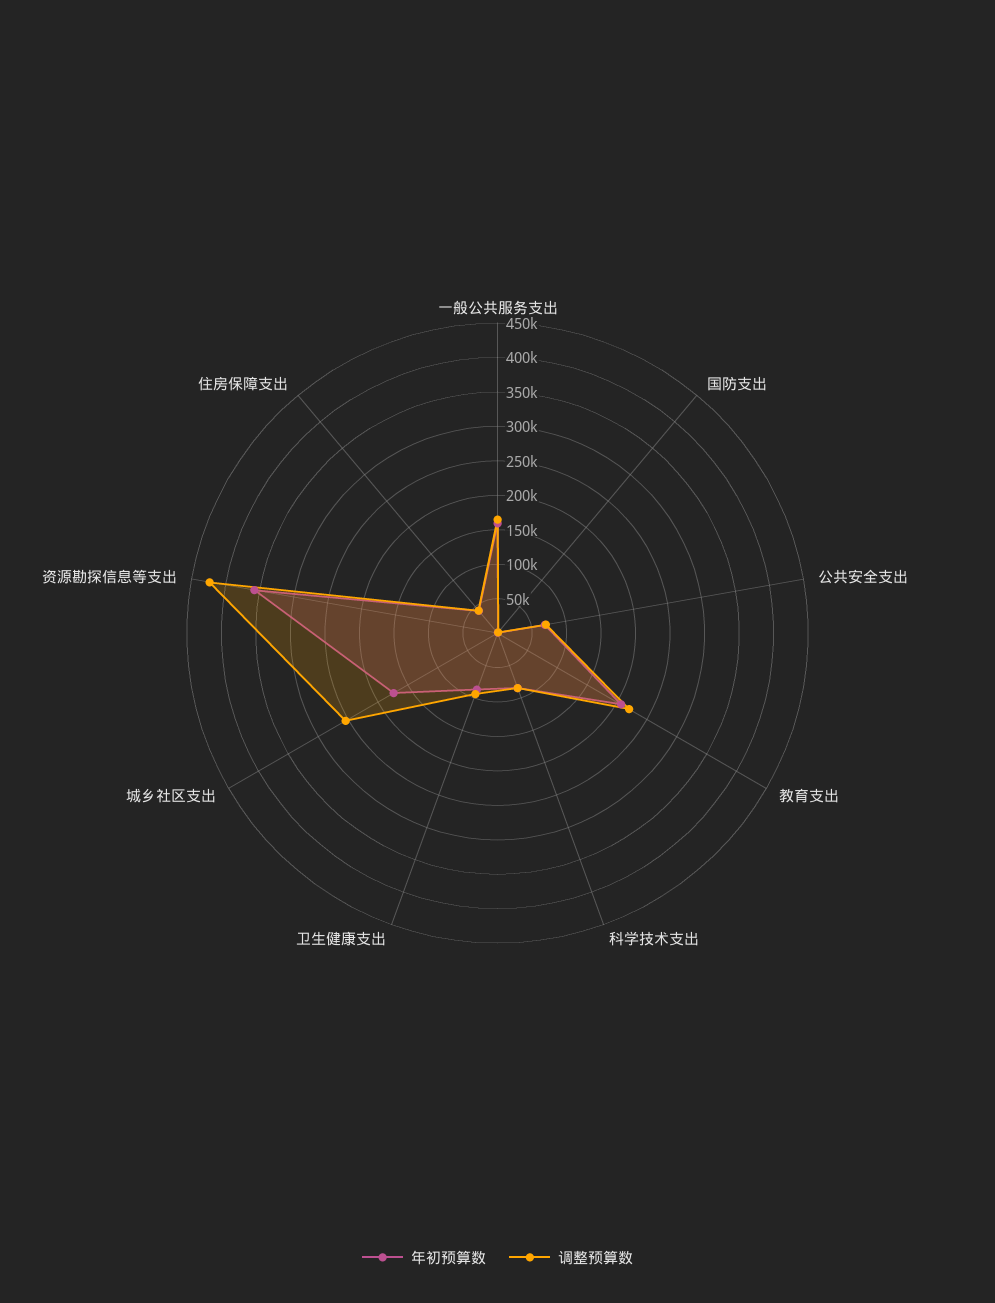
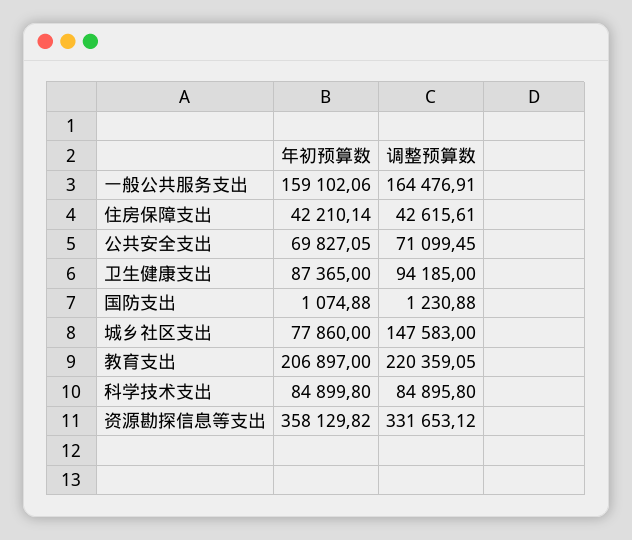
年初预算数, 城乡社区支出: 175000 -> 77860
调整预算数, 城乡社区支出: 250000 -> 147583
调整预算数, 资源勘探信息等支出: 425000 -> 331653.12

